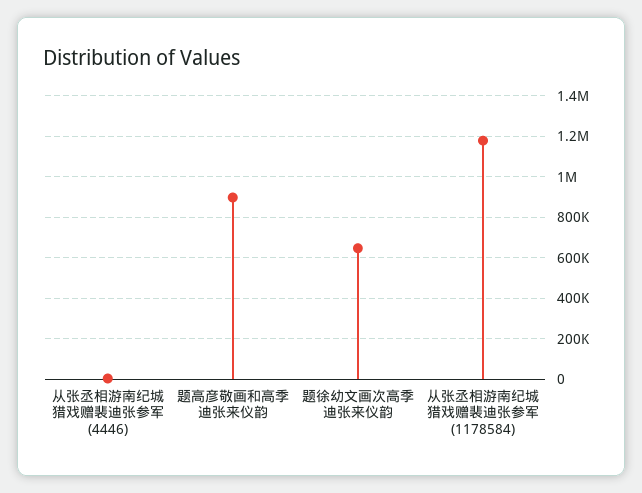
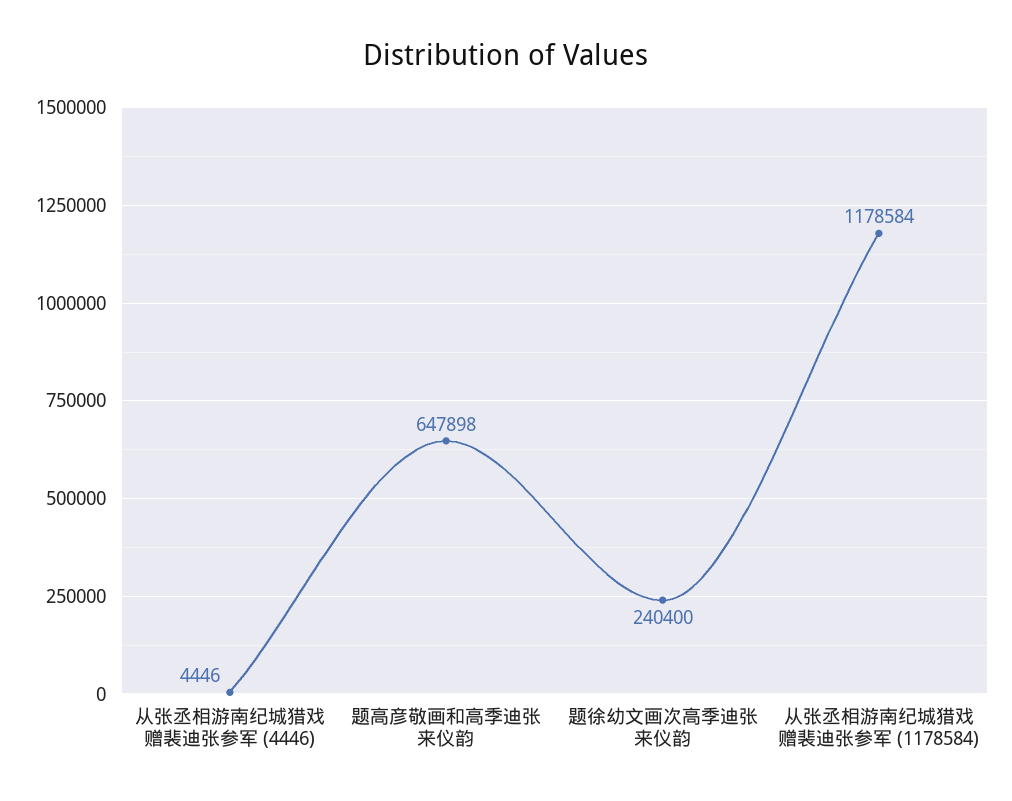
题高彦敬画和高季迪张来仪韵: 900000 -> 647898
题徐幼文画次高季迪张来仪韵: 650000 -> 240400

